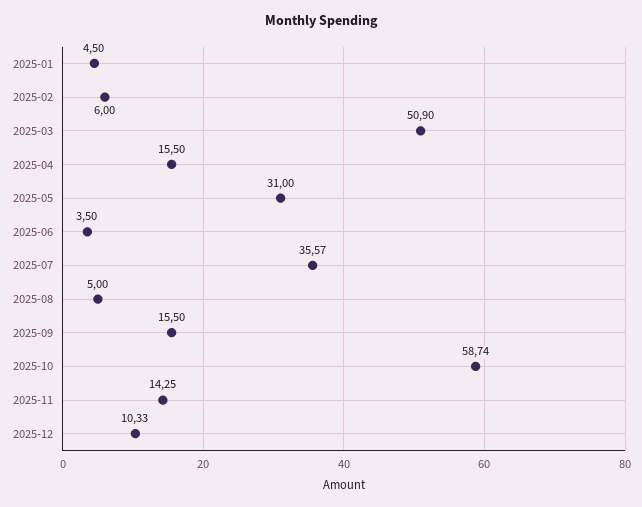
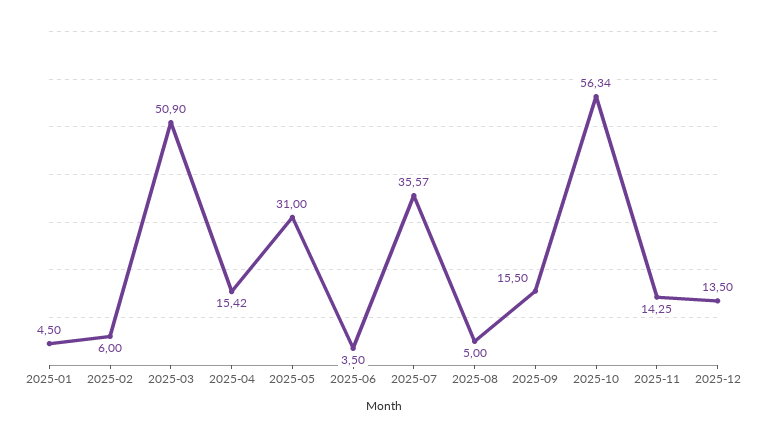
2025-04: 15.5 -> 15.42
2025-10: 58.74 -> 56.34
2025-12: 10.33 -> 13.5

